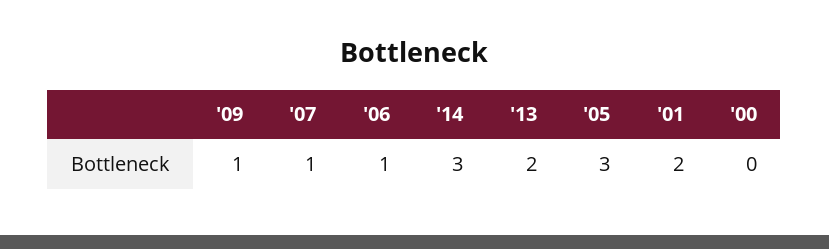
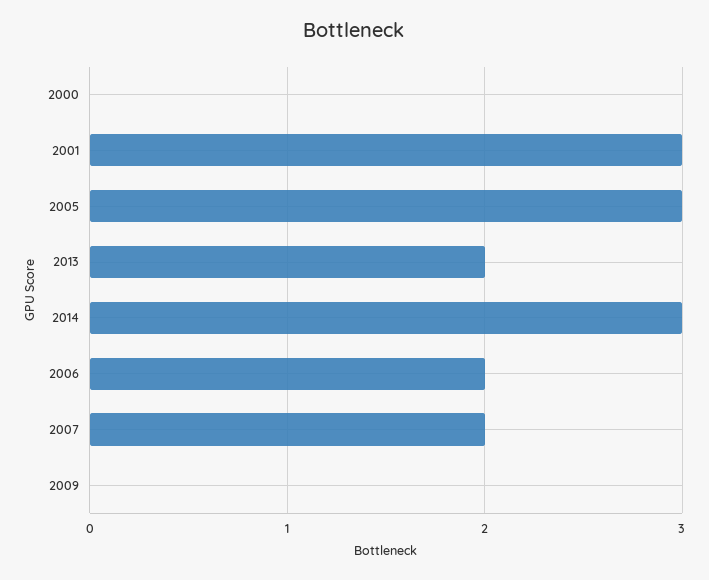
'09: 1 -> 0
'07: 1 -> 2
'06: 1 -> 2
'01: 2 -> 3

